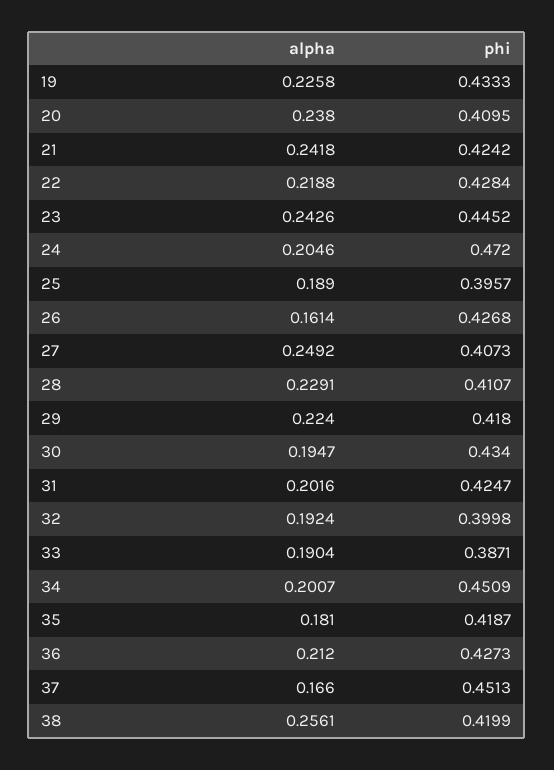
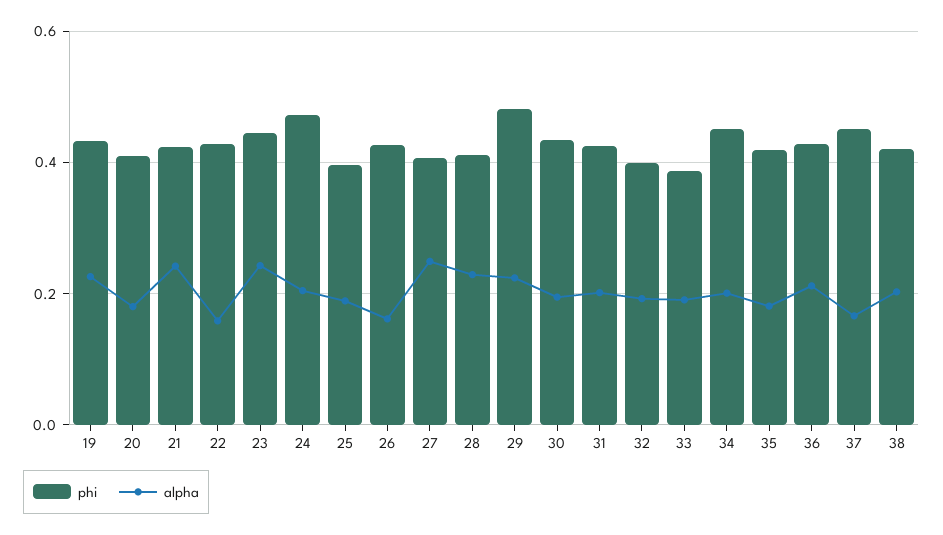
alpha, 20: 0.238 -> 0.18
alpha, 22: 0.2188 -> 0.16
phi, 29: 0.418 -> 0.48
alpha, 38: 0.2561 -> 0.2

